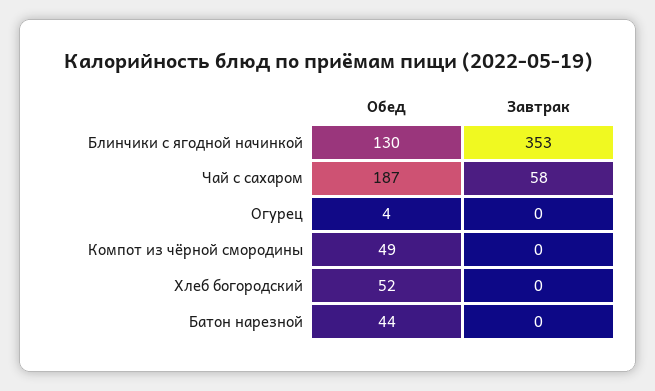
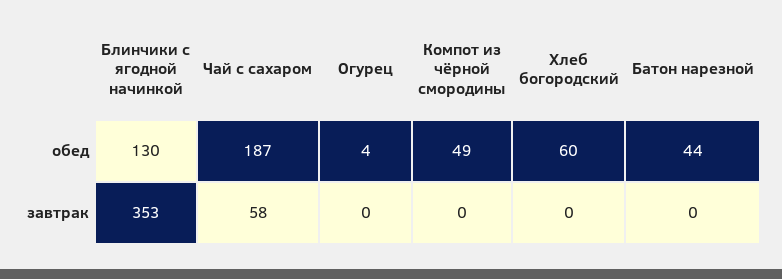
Обед, Хлеб богородский: 52 -> 60

